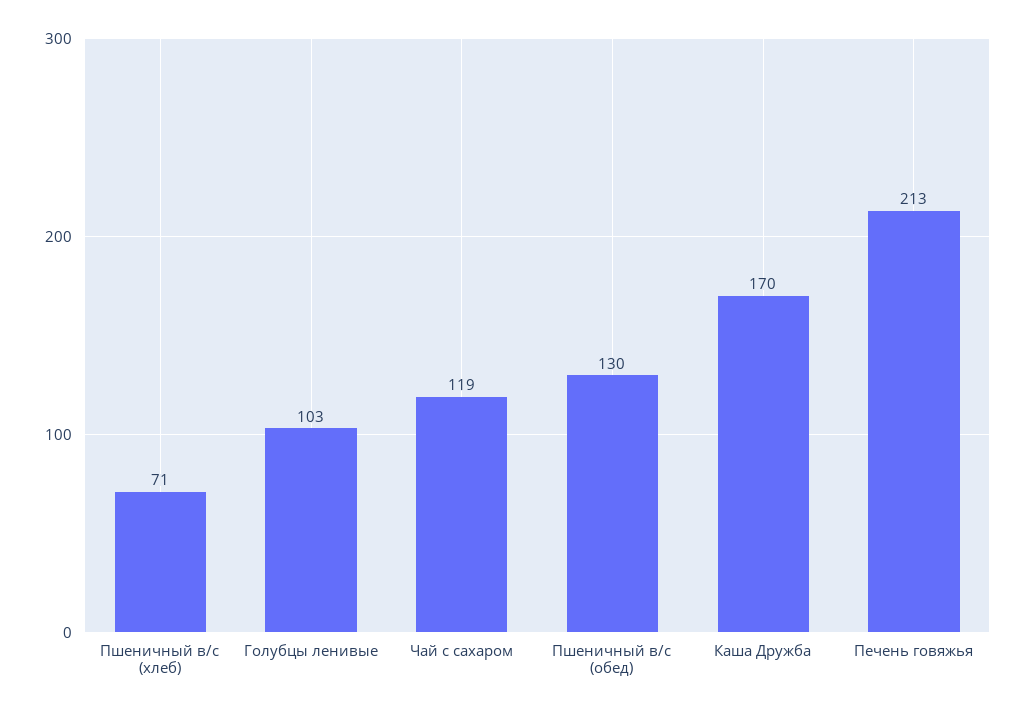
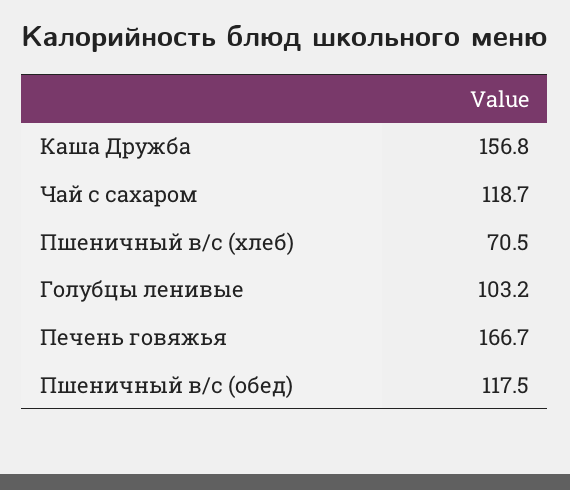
Пшеничный в/с (обед): 130 -> 117.5
Каша Дружба: 170 -> 156.8
Печень говяжья: 213 -> 166.7

